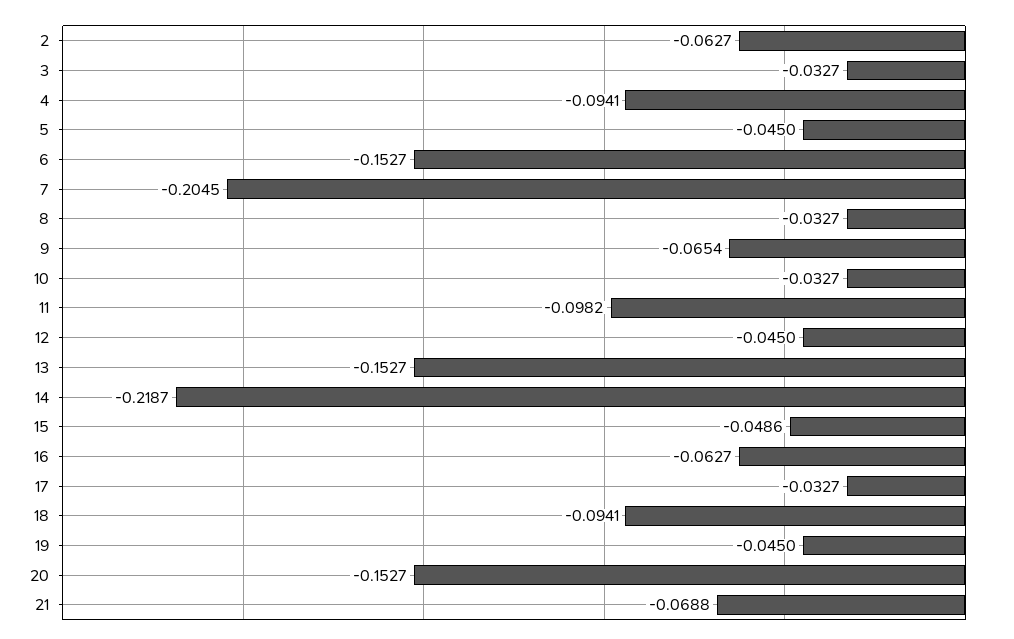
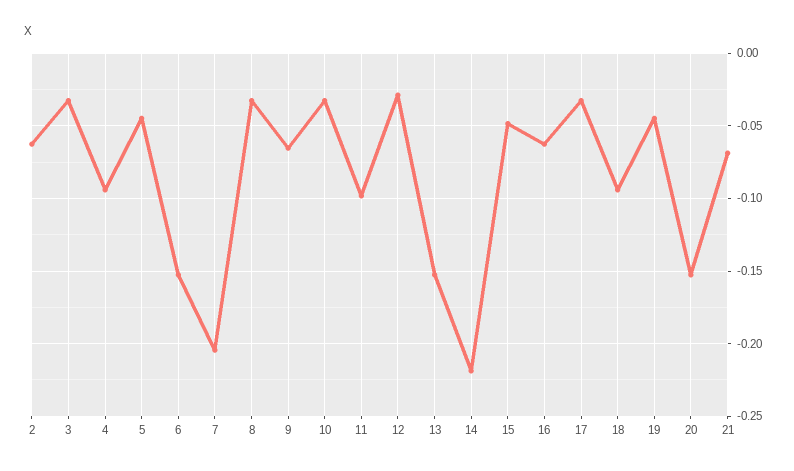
12: -0.045 -> -0.03

